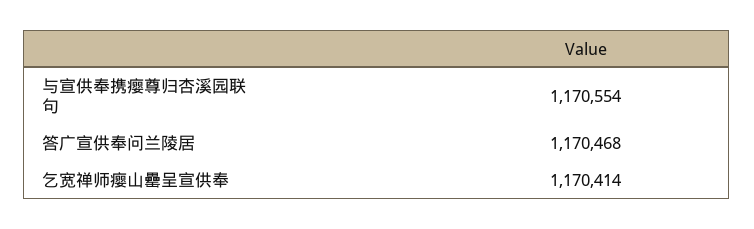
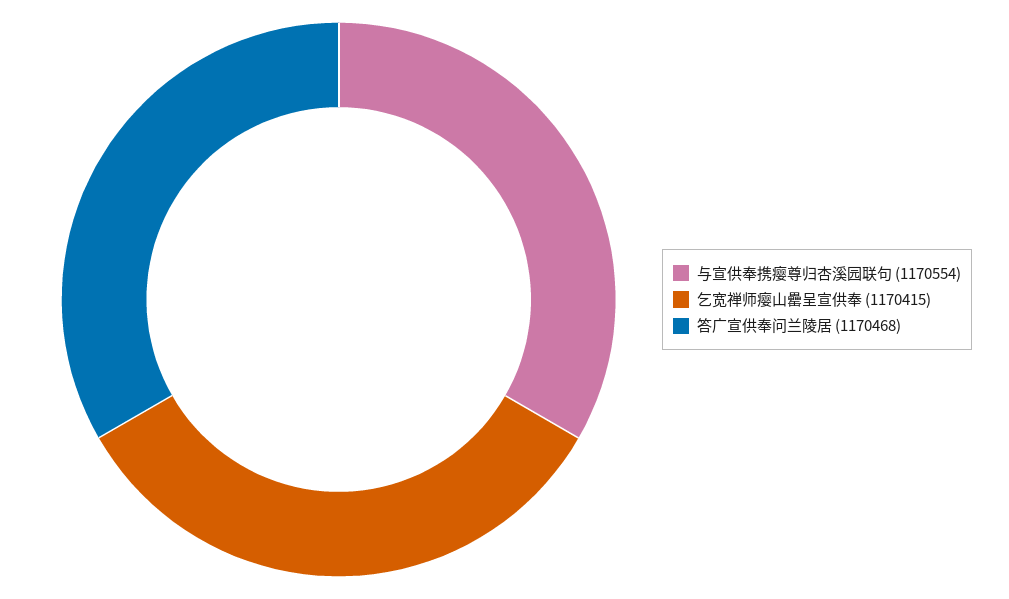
乞宽禅师瘿山罍呈宣供奉: 1170414 -> 1170415

